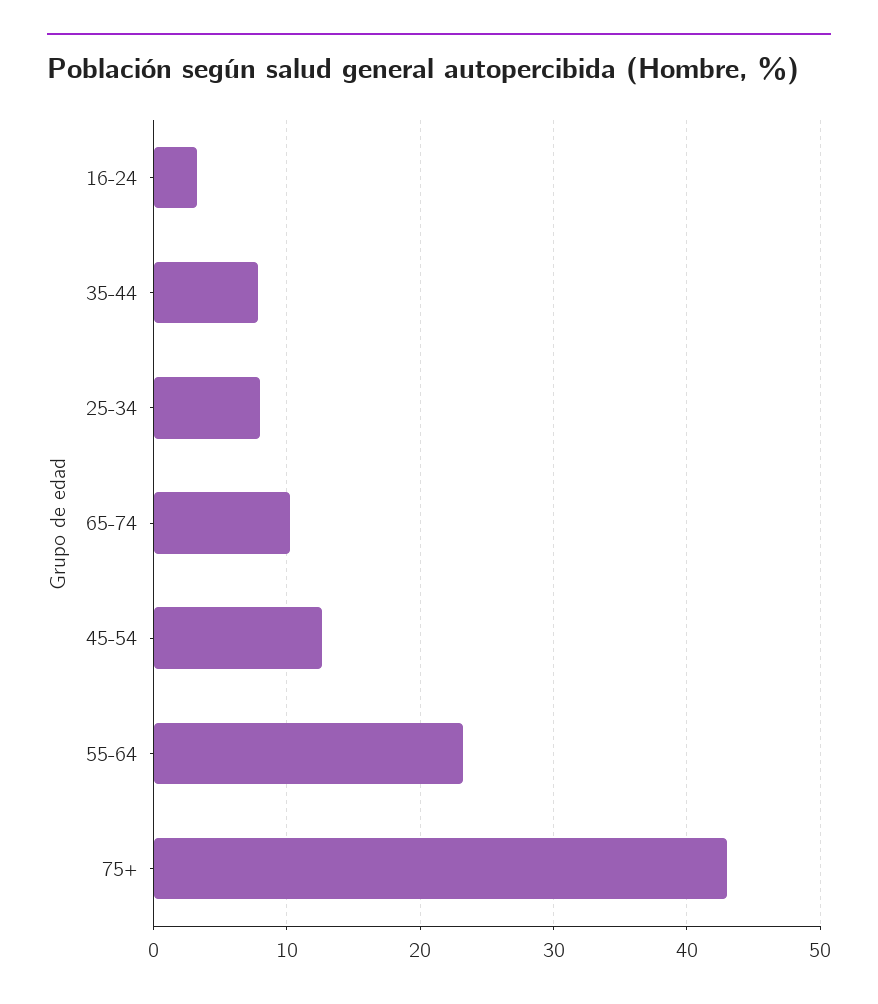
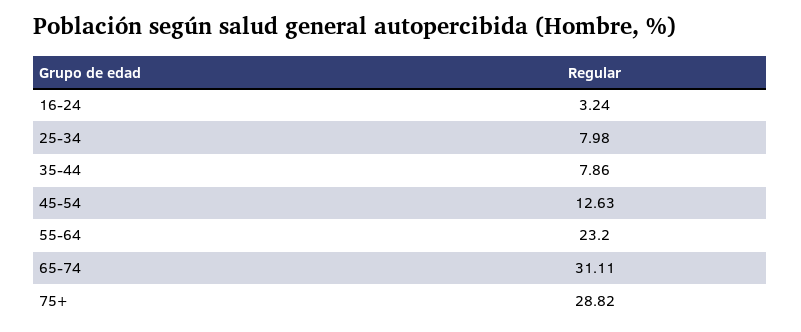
65-74: 10 -> 31.11
75+: 43 -> 28.82

